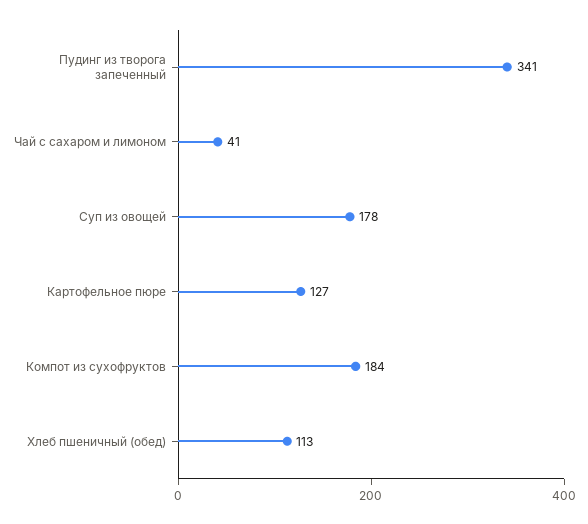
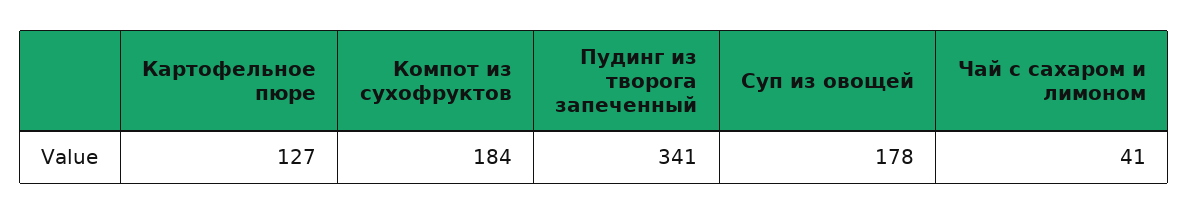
Хлеб пшеничный (обед): 113 -> none

